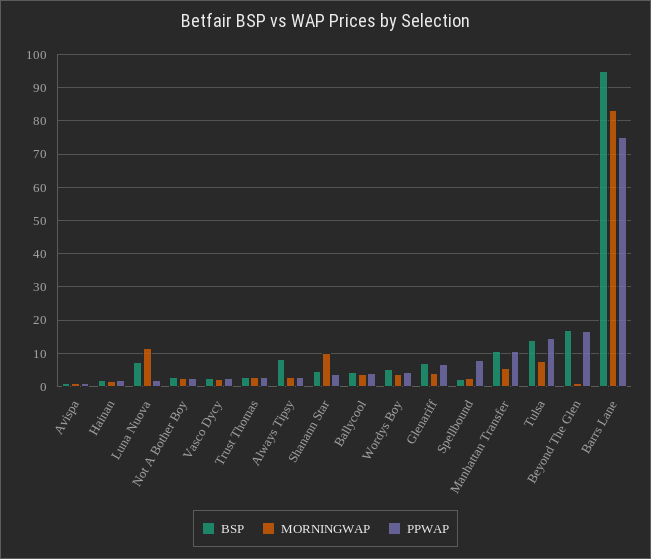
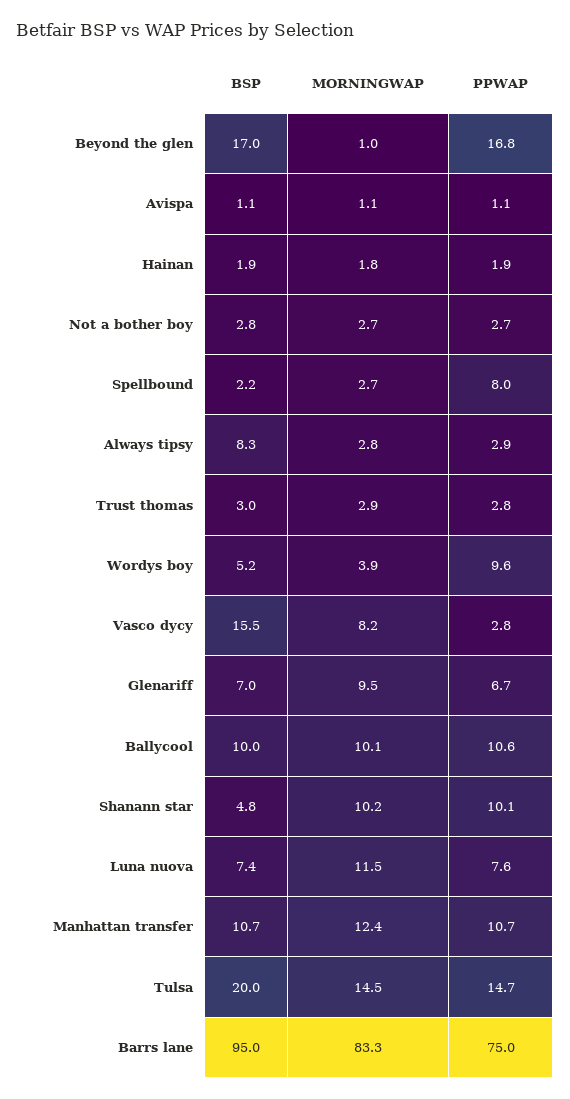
PPWAP, Luna Nuova: 2 -> 7.6
BSP, Vasco Dycy: 2 -> 15.5
MORNINGWAP, Vasco Dycy: 2 -> 8.2
PPWAP, Shanann Star: 4 -> 10.1
BSP, Ballycool: 4 -> 10
MORNINGWAP, Ballycool: 4 -> 10.1
PPWAP, Ballycool: 4 -> 10.6
PPWAP, Wordys Boy: 4 -> 9.6
MORNINGWAP, Glenariff: 4 -> 9.5
MORNINGWAP, Manhattan Transfer: 6 -> 12.4
BSP, Tulsa: 14 -> 20
MORNINGWAP, Tulsa: 8 -> 14.5

